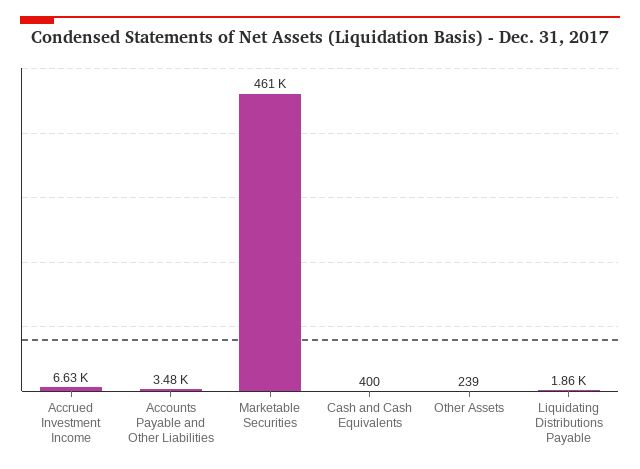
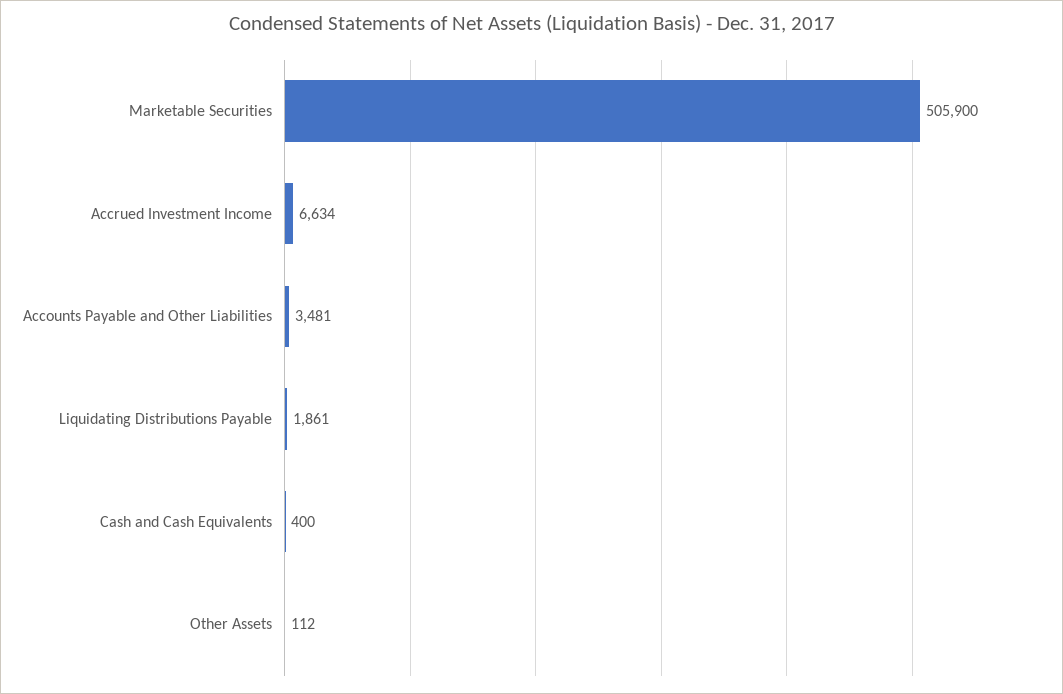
Marketable Securities: 461000 -> 505900
Other Assets: 239 -> 112

